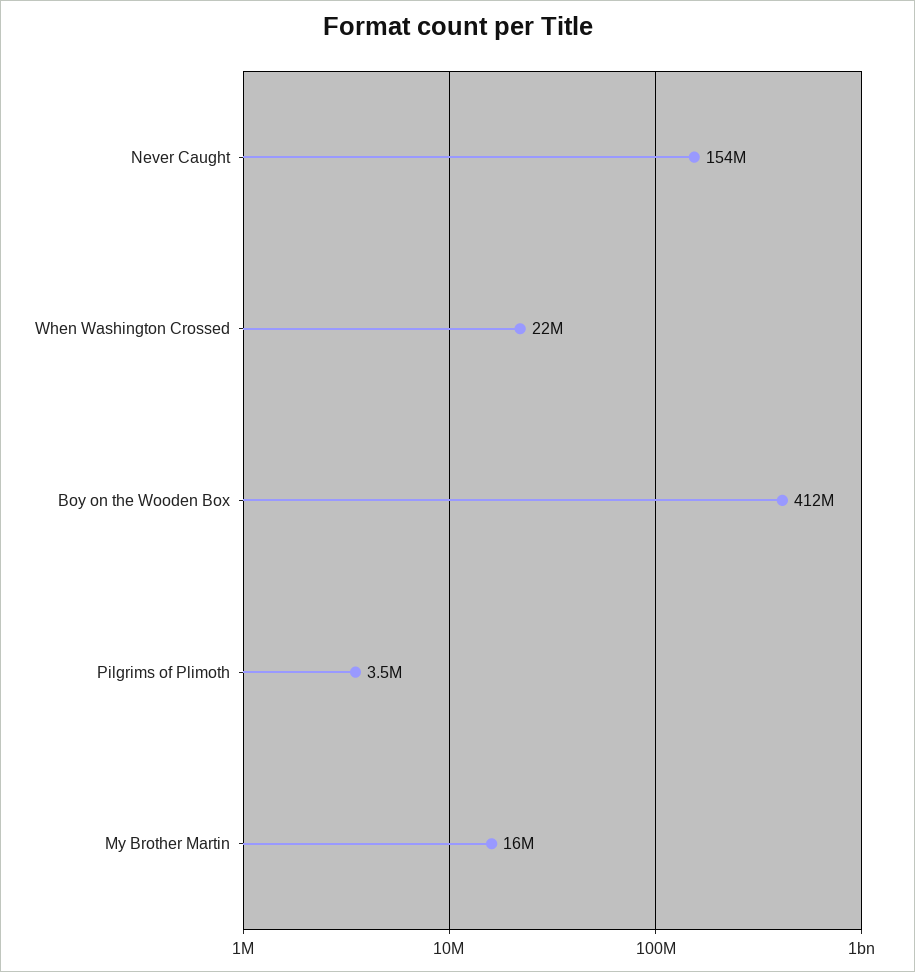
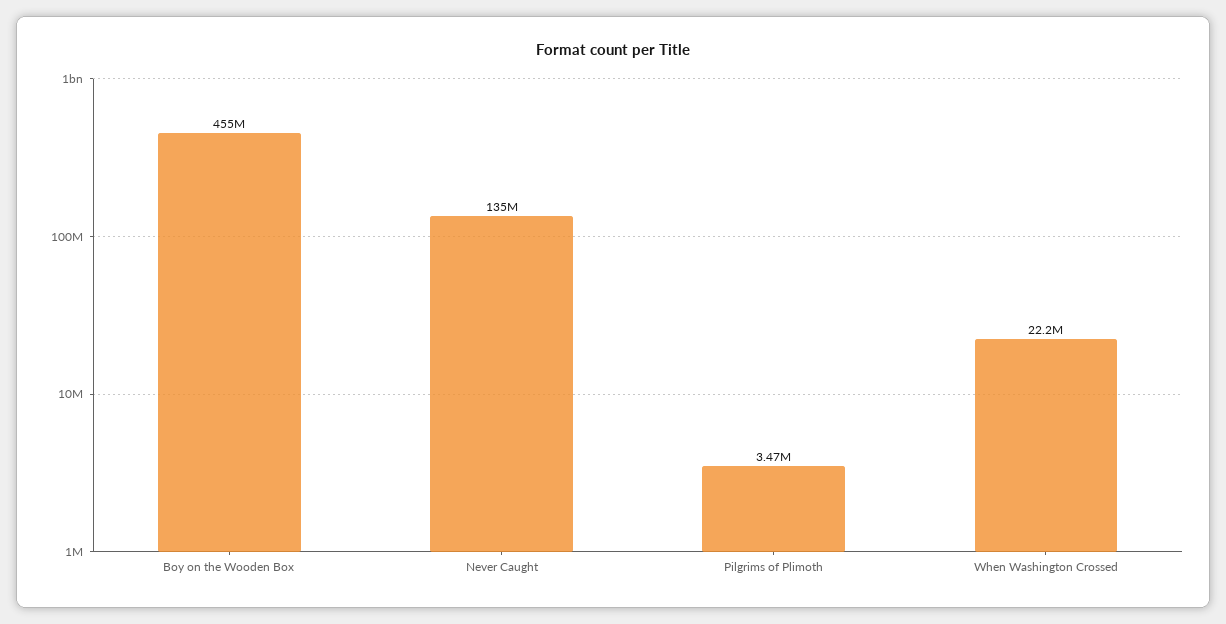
Never Caught: 154000000 -> 135000000
Boy on the Wooden Box: 412000000 -> 455000000
My Brother Martin: 16000000 -> none

